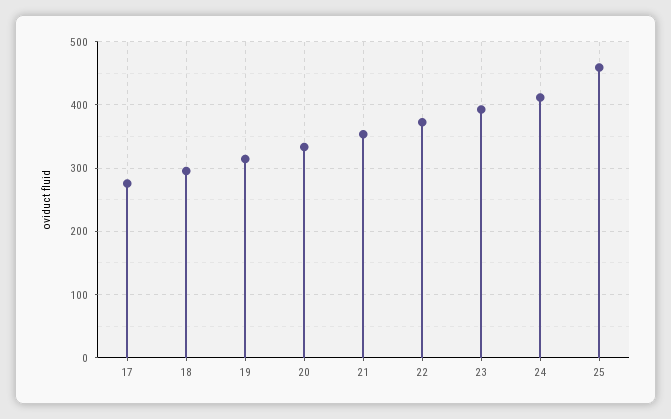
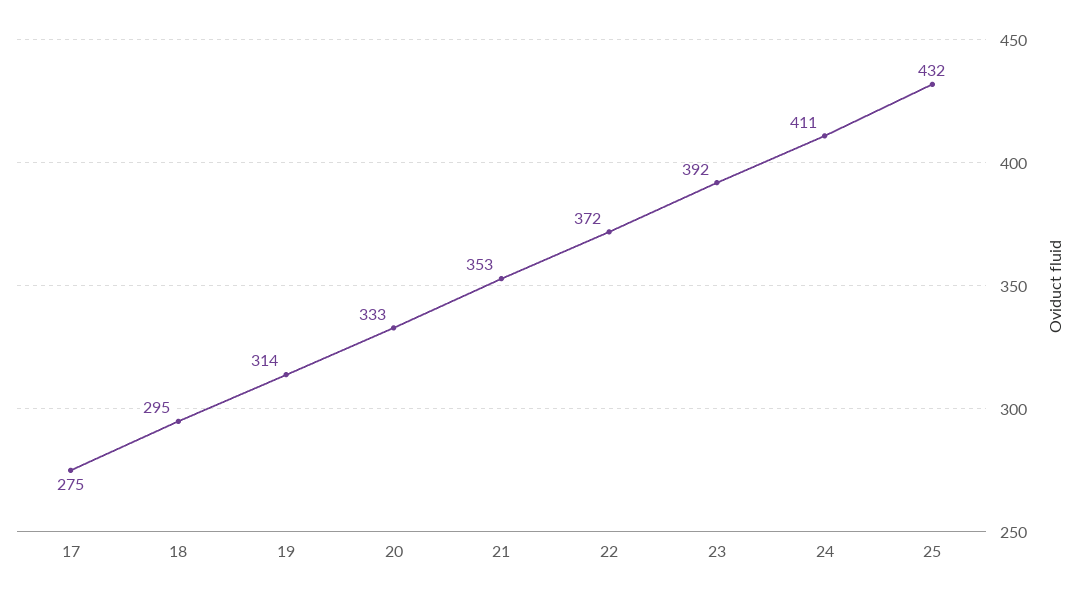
25: 460 -> 432

